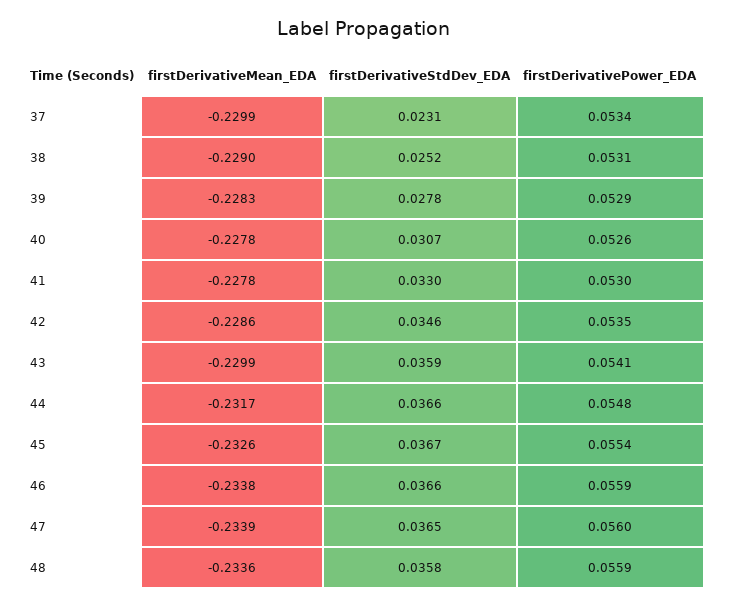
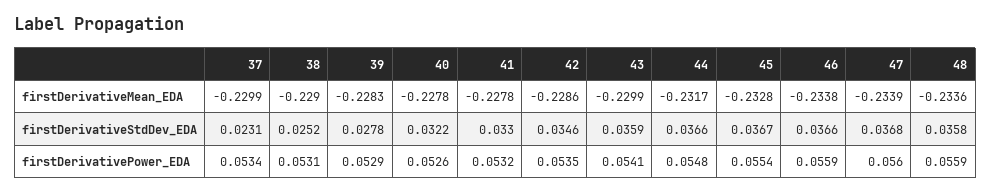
firstDerivativeStdDev_EDA, 40: 0.0307 -> 0.0322
firstDerivativePower_EDA, 41: 0.053 -> 0.0532
firstDerivativeMean_EDA, 45: -0.2326 -> -0.2328
firstDerivativeStdDev_EDA, 47: 0.0365 -> 0.0368

